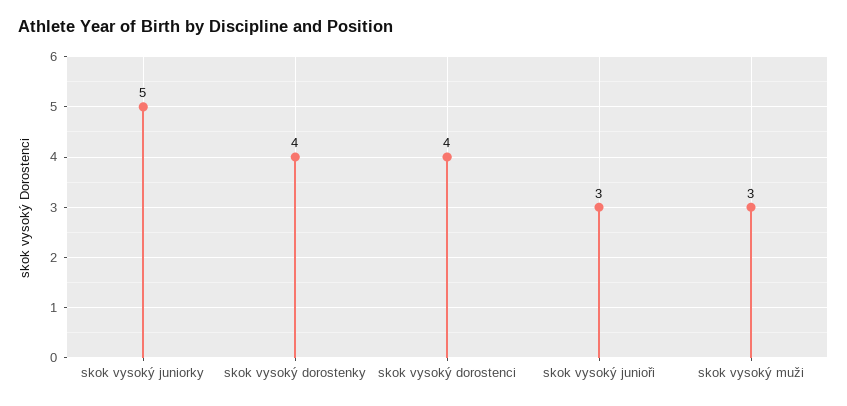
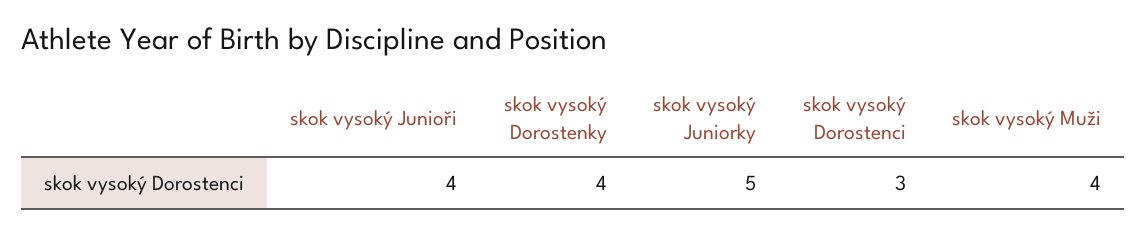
skok vysoký dorostenci: 4 -> 3
skok vysoký junioři: 3 -> 4
skok vysoký muži: 3 -> 4

